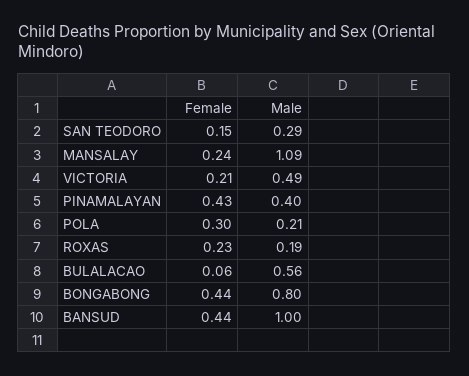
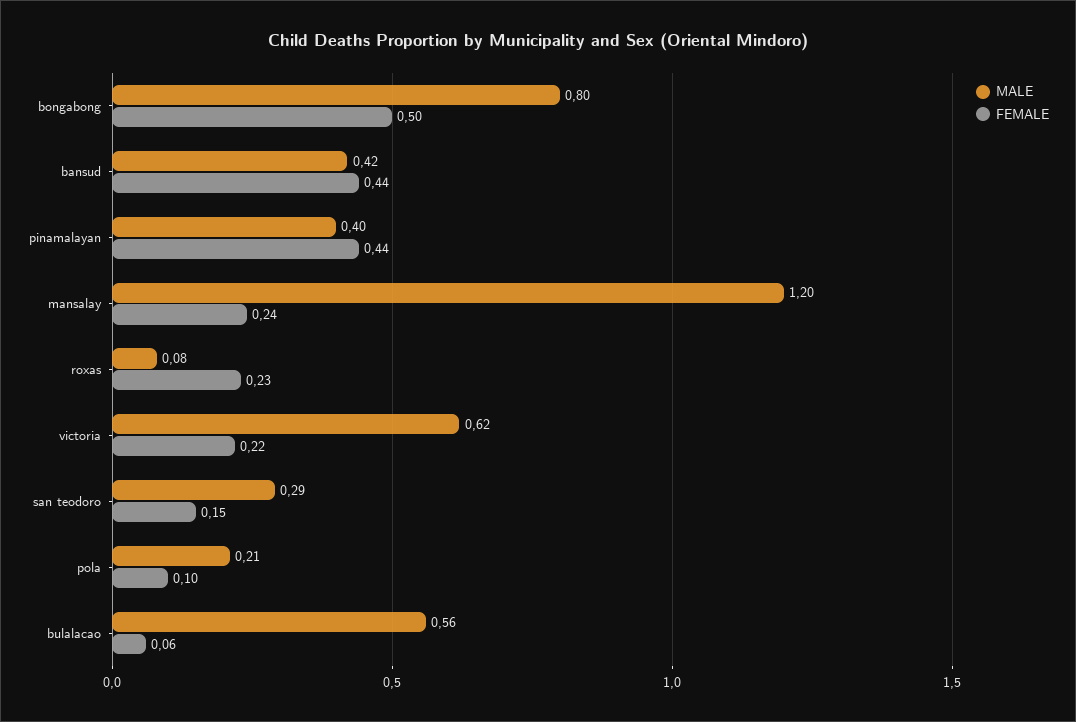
Male, MANSALAY: 1.09 -> 1.2
Female, VICTORIA: 0.21 -> 0.22
Male, VICTORIA: 0.49 -> 0.62
Female, PINAMALAYAN: 0.43 -> 0.44
Female, POLA: 0.3 -> 0.1
Male, ROXAS: 0.19 -> 0.08
Female, BONGABONG: 0.44 -> 0.5
Male, BANSUD: 1 -> 0.42

